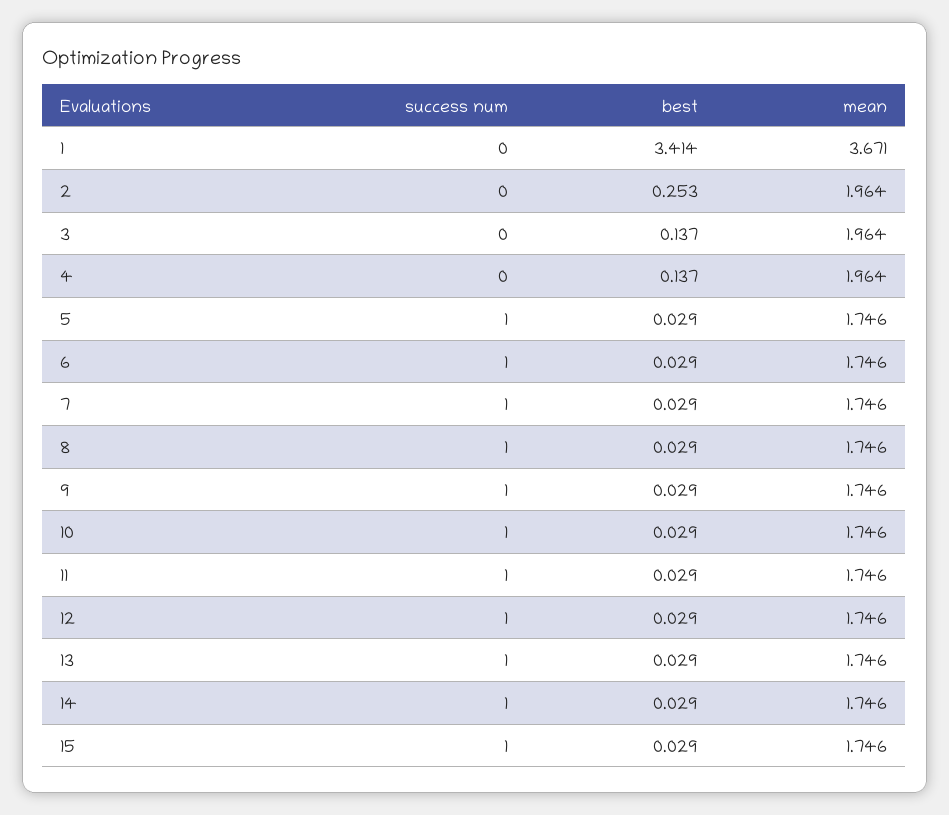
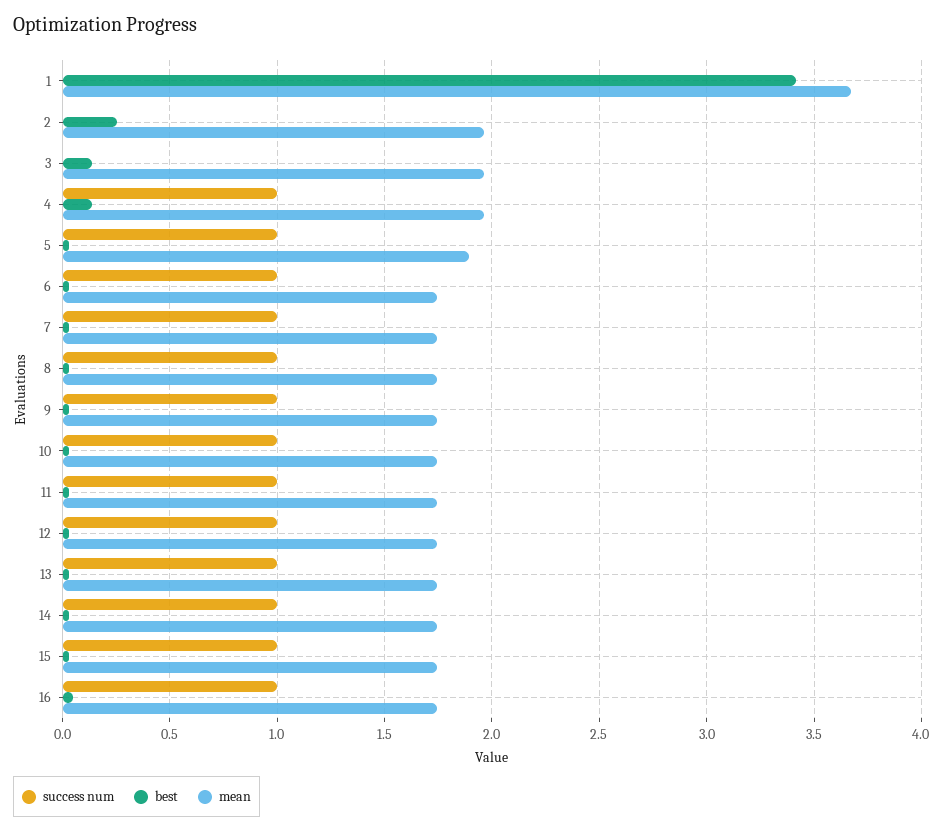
success num, 4: 0 -> 1
mean, 5: 1.746 -> 1.9
success num, 16: none -> 1
best, 16: none -> 0.05
mean, 16: none -> 1.75

